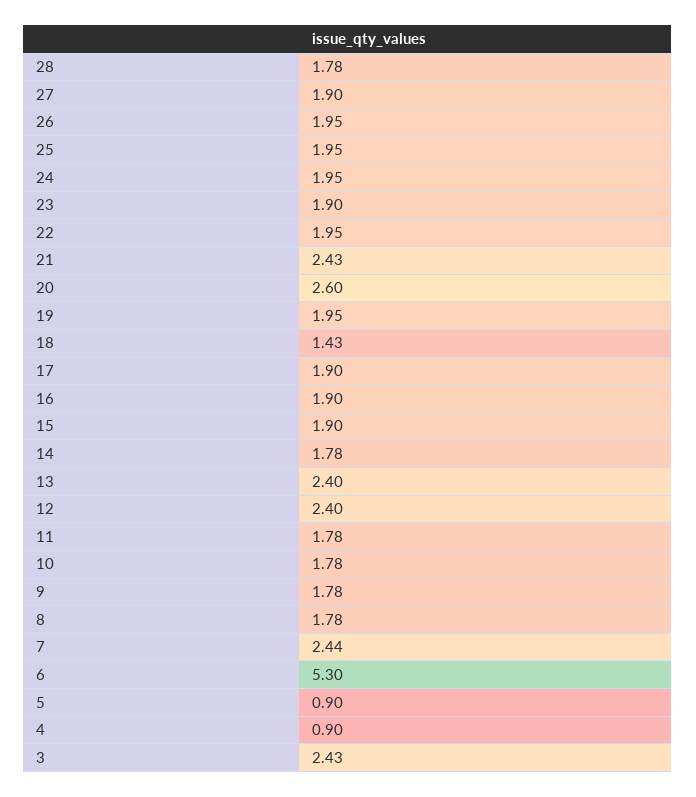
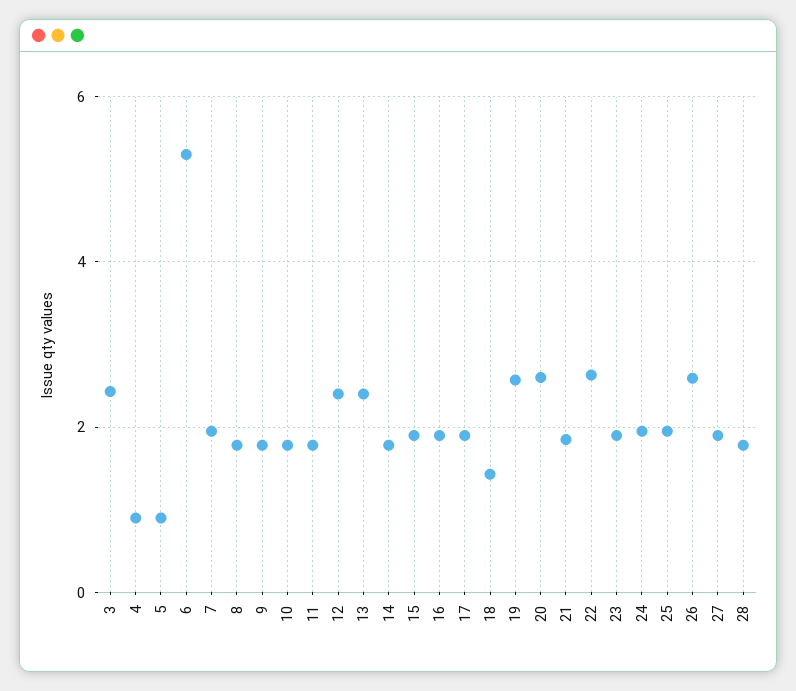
26: 1.95 -> 2.6
22: 1.95 -> 2.6
21: 2.43 -> 1.8
19: 1.95 -> 2.6
7: 2.44 -> 2

